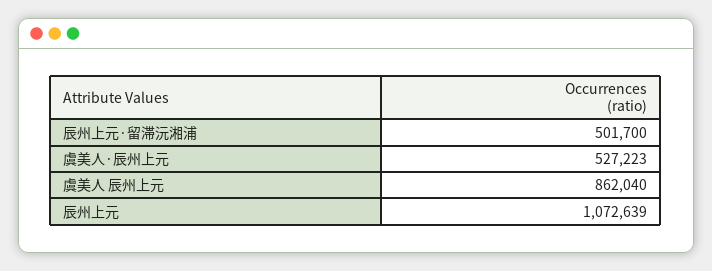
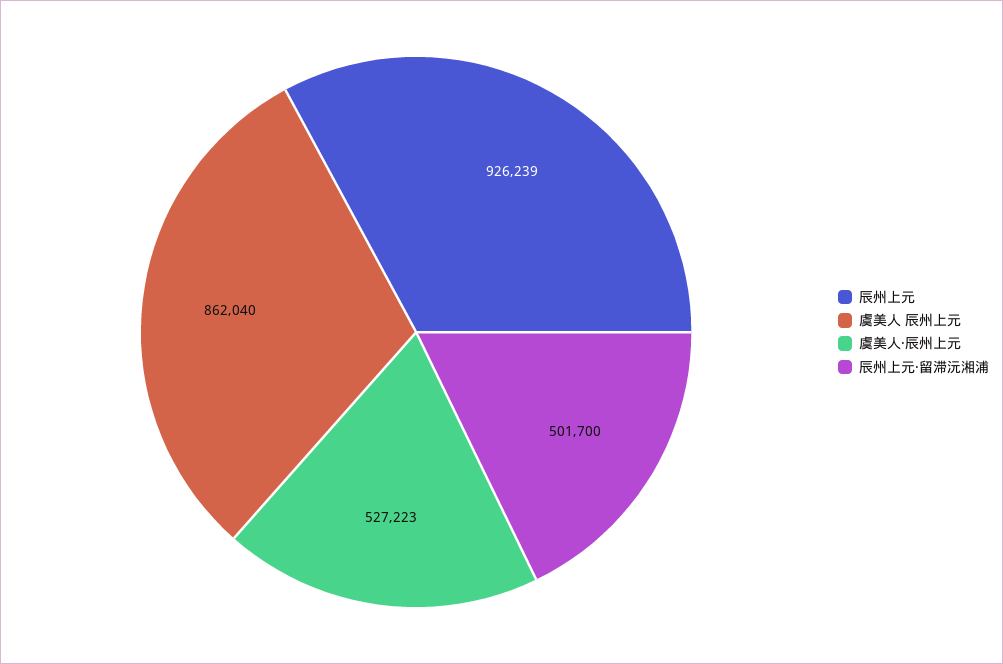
辰州上元: 1072639 -> 926239

